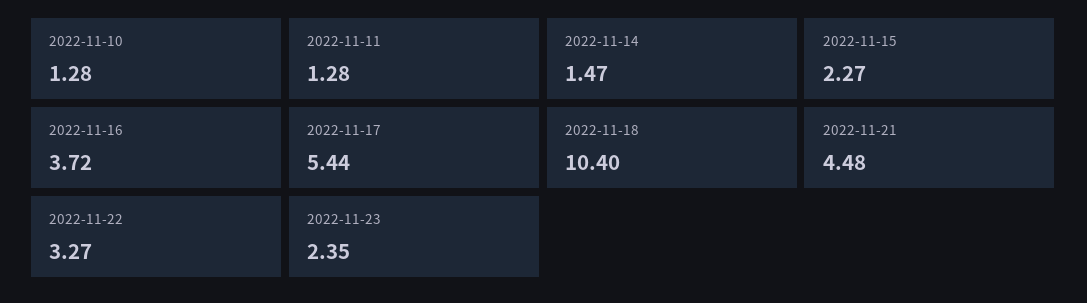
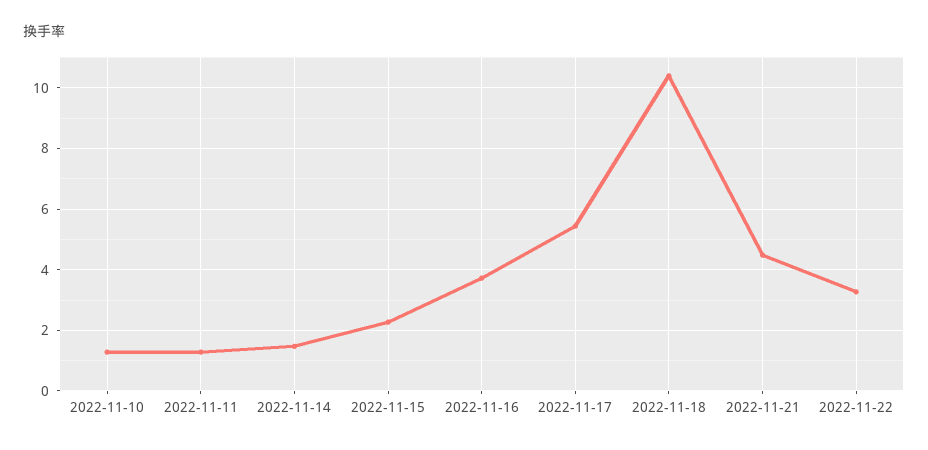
2022-11-23: 2.35 -> none

